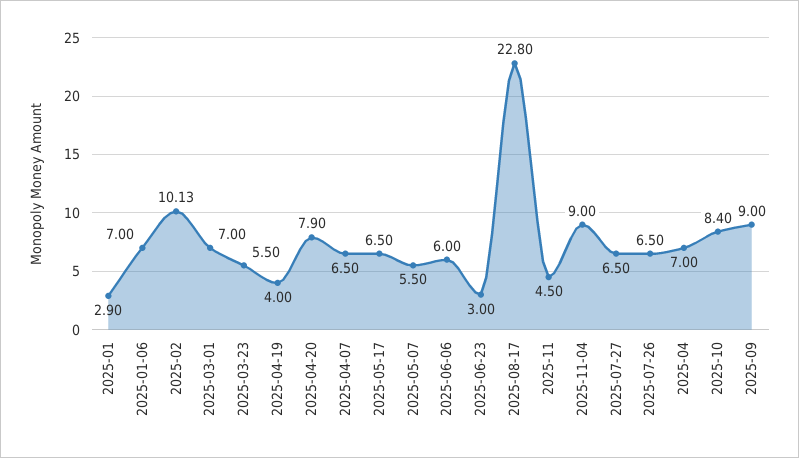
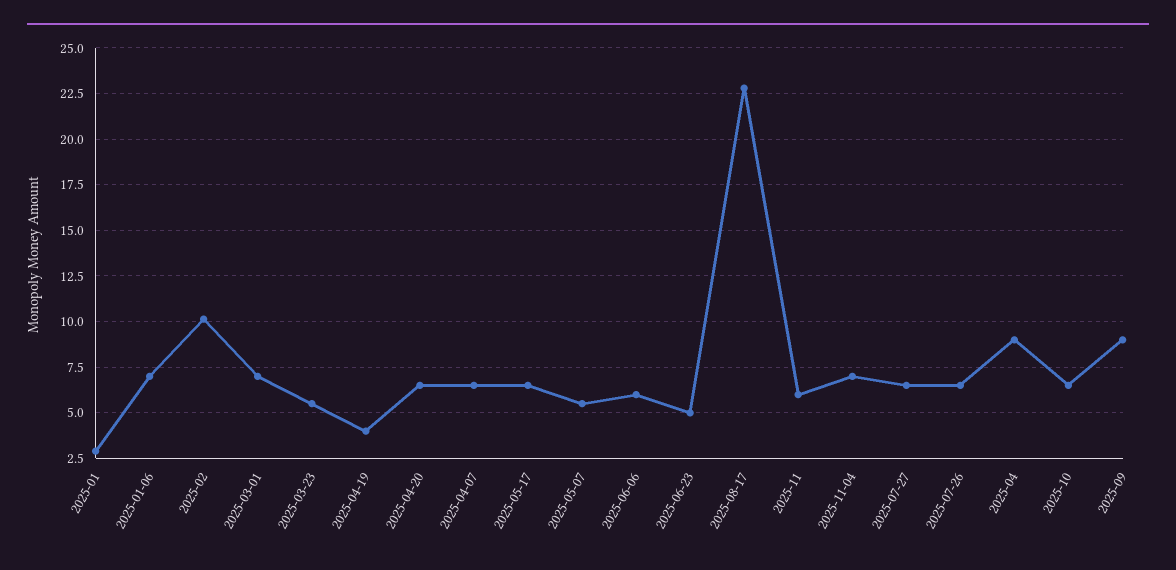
2025-04-20: 7.9 -> 6.5
2025-06-23: 3 -> 5
2025-11: 4.5 -> 6
2025-11-04: 9 -> 7
2025-04: 7 -> 9
2025-10: 8.4 -> 6.5

